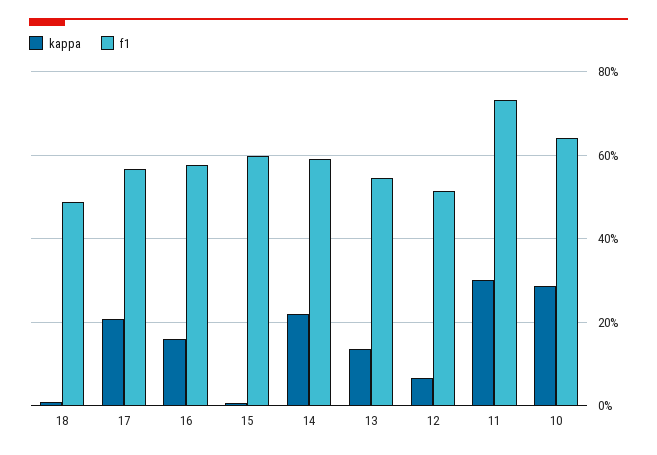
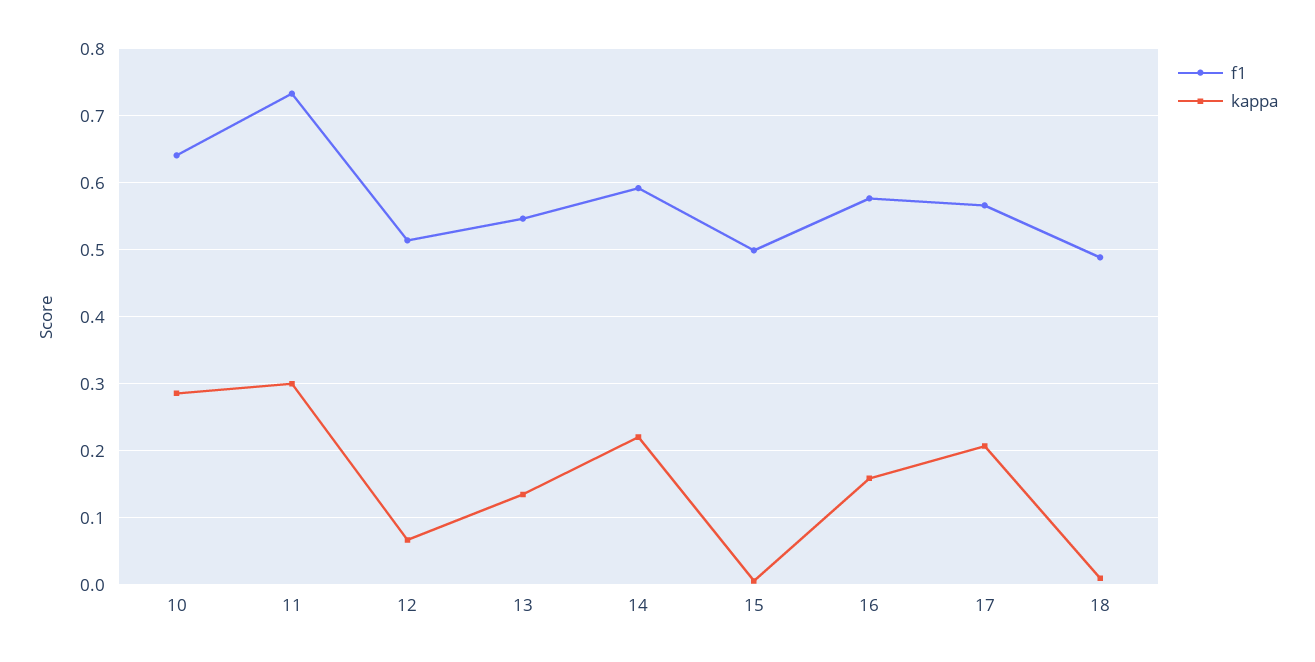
f1, 15: 0.6 -> 0.5

